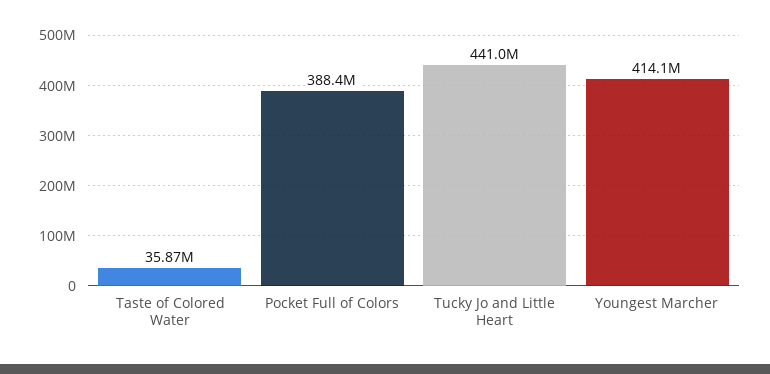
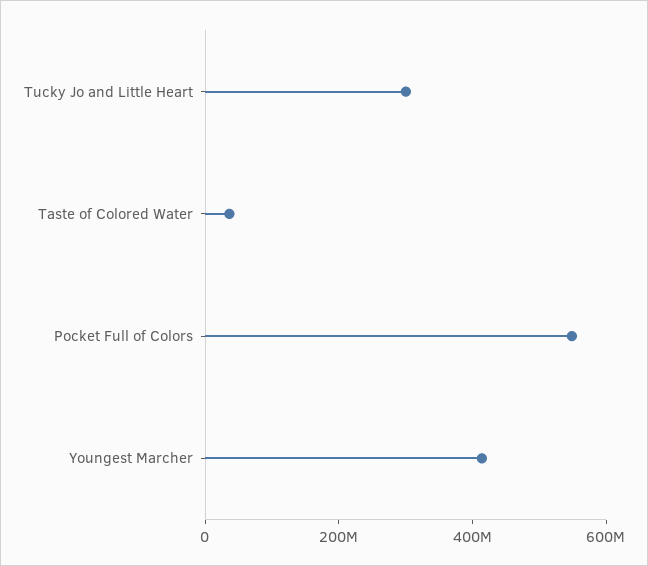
Pocket Full of Colors: 388400000 -> 550000000
Tucky Jo and Little Heart: 441000000 -> 300000000

